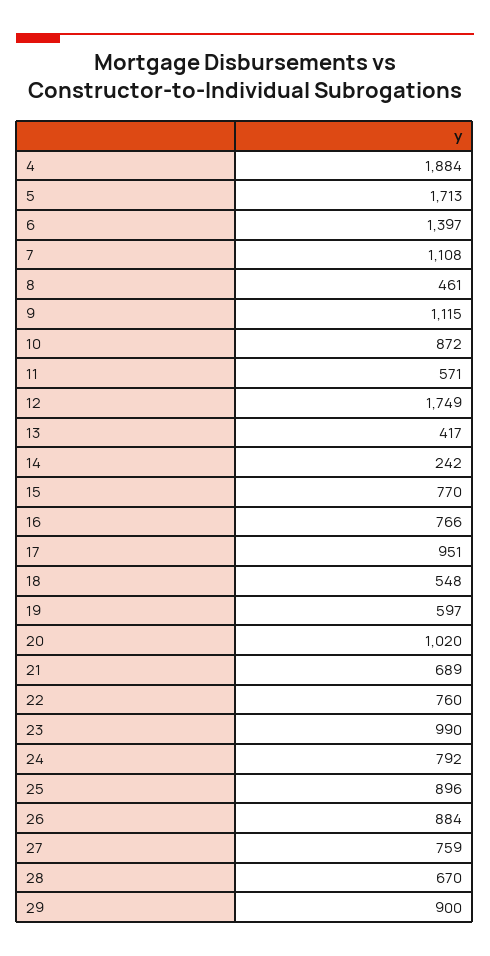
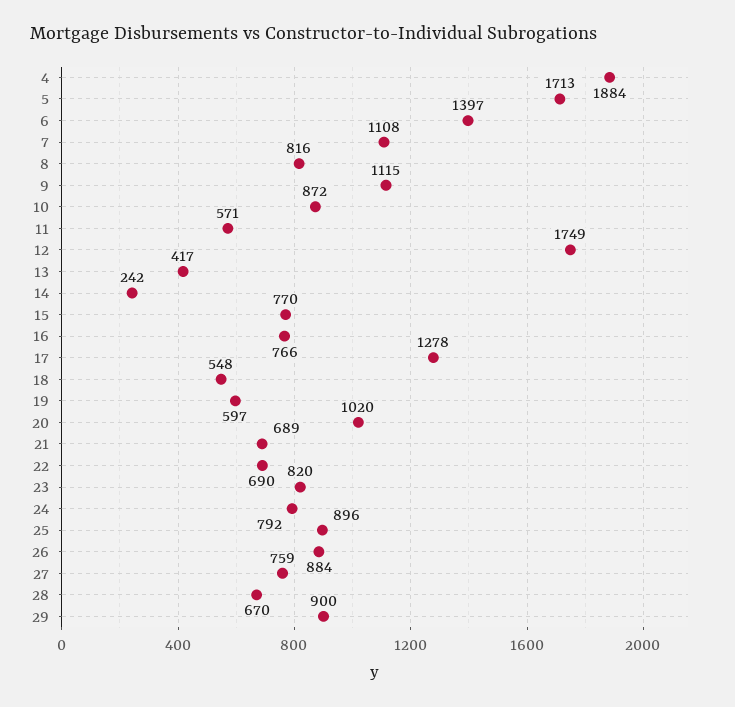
8: 461 -> 816
17: 951 -> 1278
22: 760 -> 690
23: 990 -> 820

